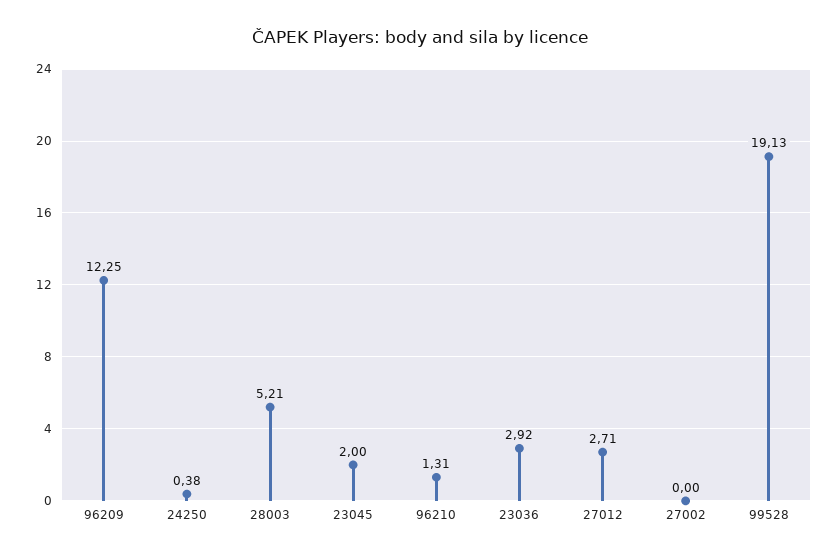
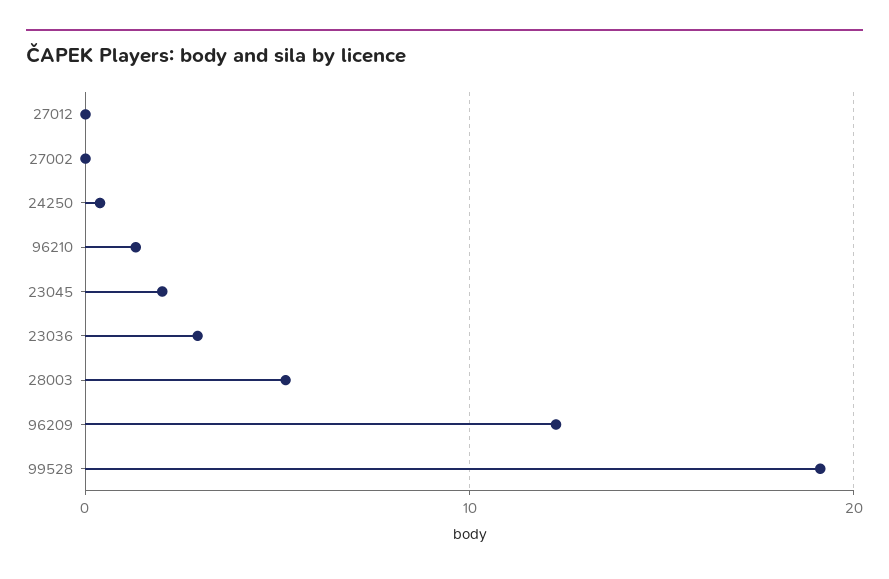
27012: 2.71 -> 0

